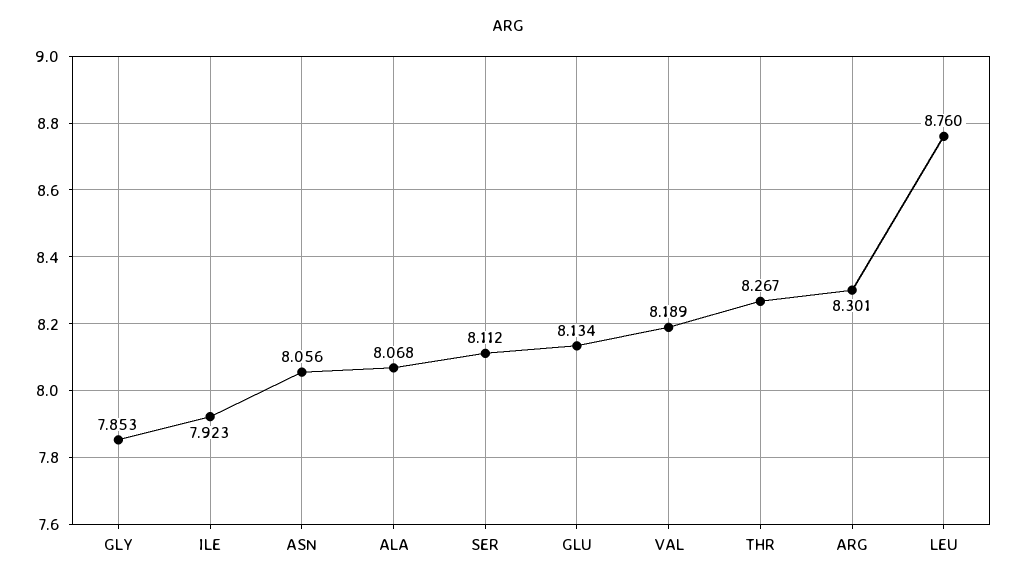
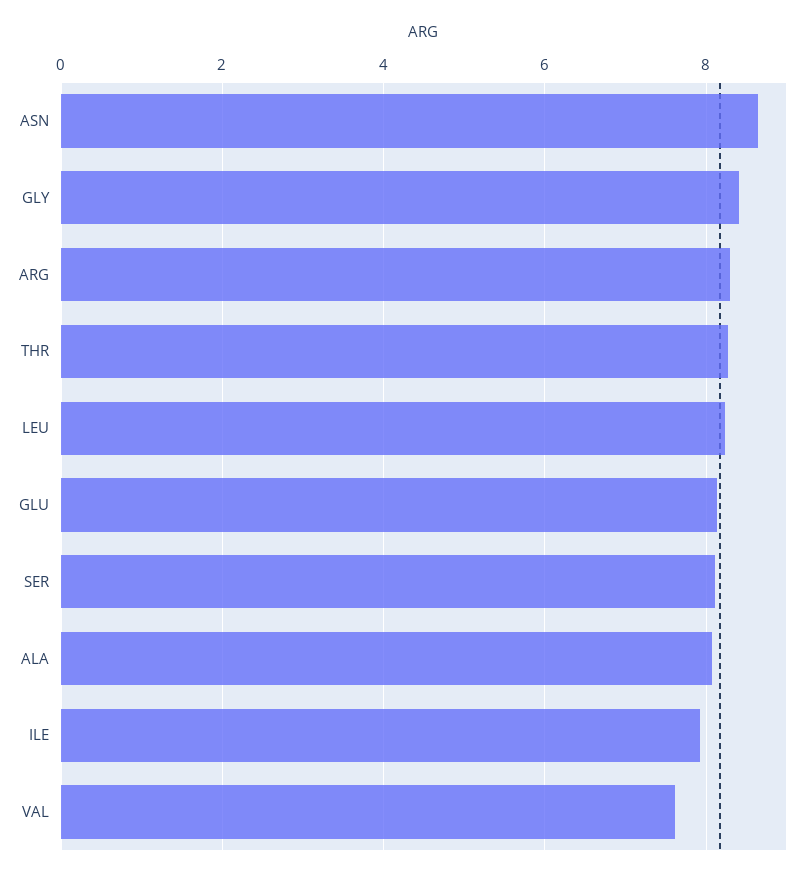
GLY: 7.853 -> 8.4
ASN: 8.056 -> 8.6
VAL: 8.189 -> 7.6
LEU: 8.76 -> 8.2

